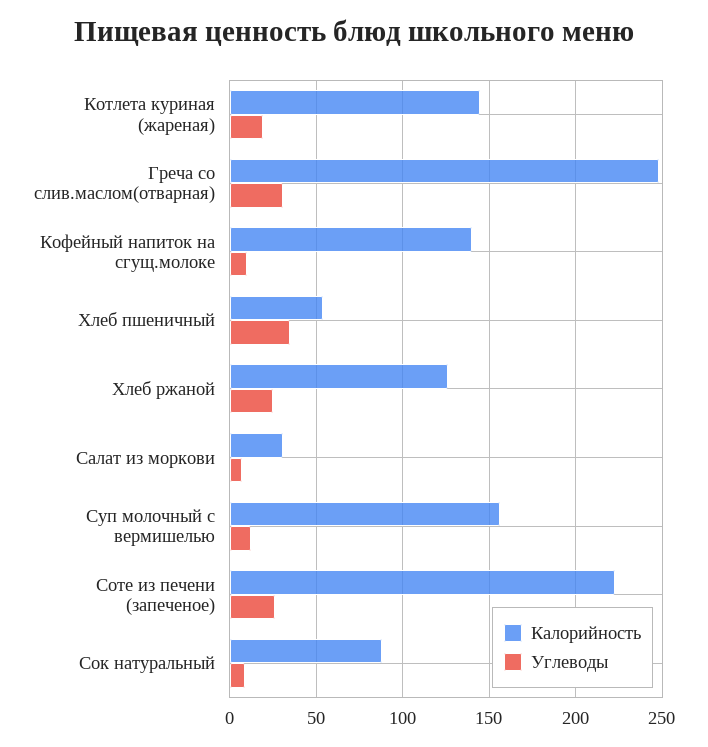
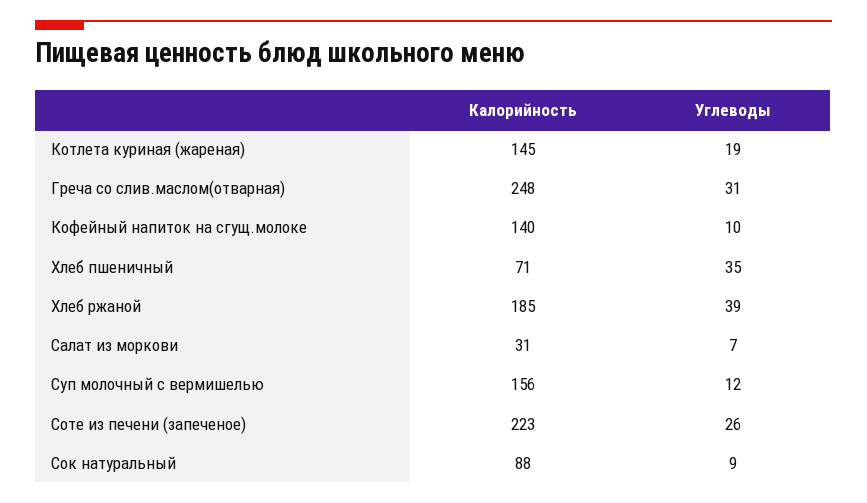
Калорийность, Хлеб пшеничный: 55 -> 71
Калорийность, Хлеб ржаной: 125 -> 185
Углеводы, Хлеб ржаной: 25 -> 39

